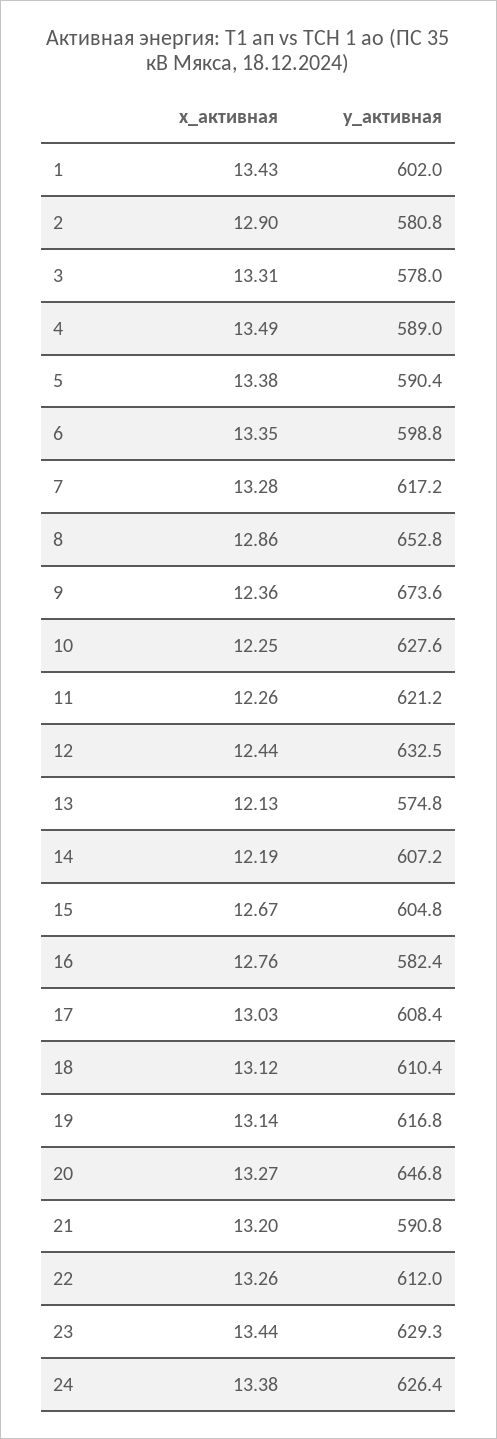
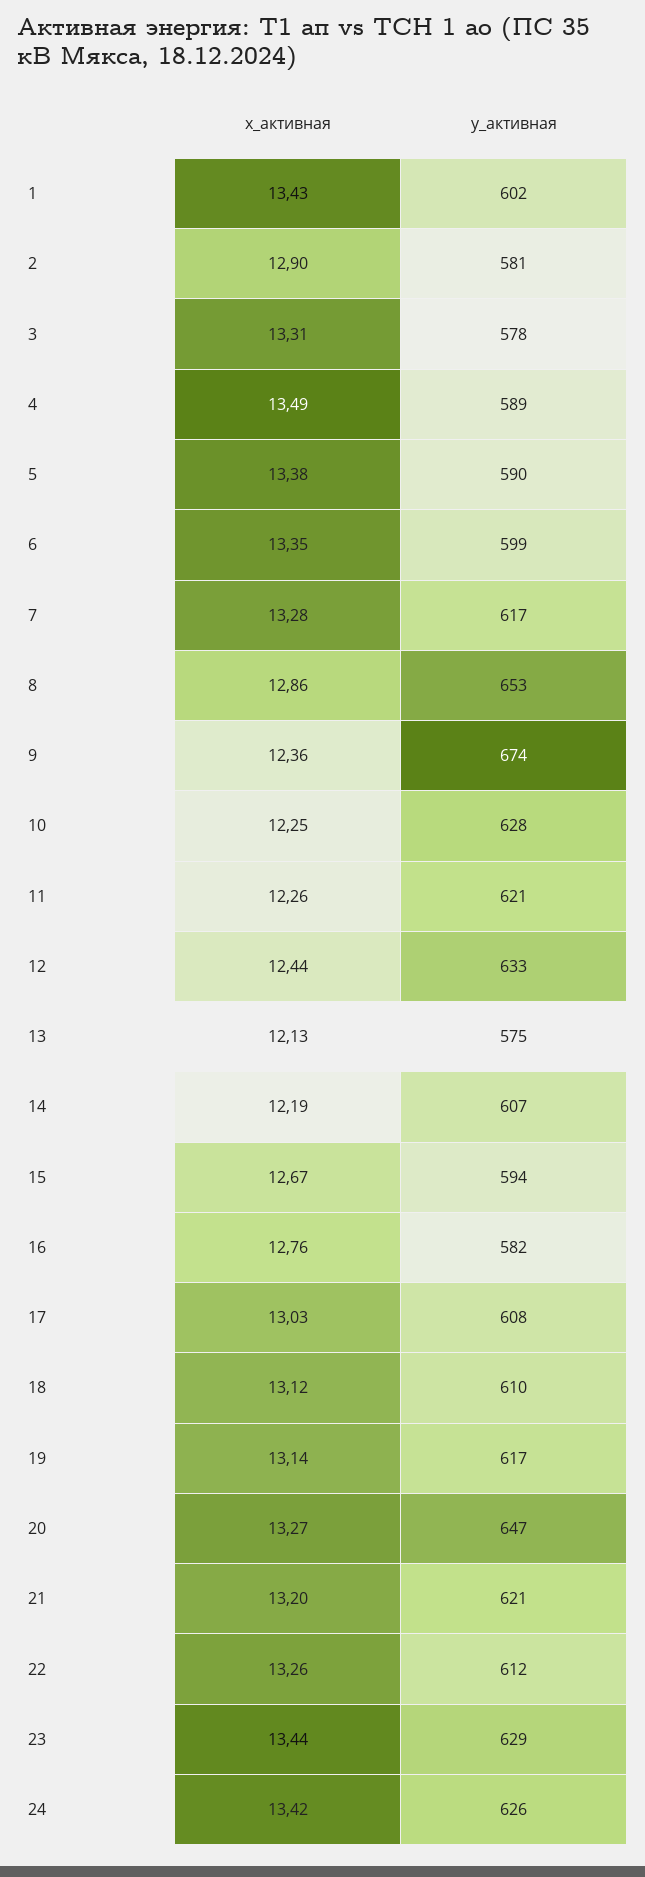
y_активная, 15: 604.8 -> 594
y_активная, 21: 590.8 -> 621
x_активная, 24: 13.38 -> 13.42

